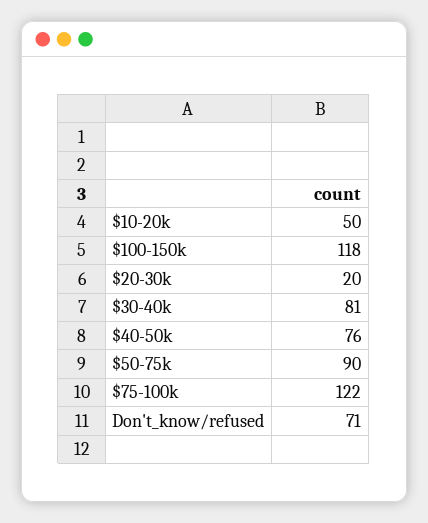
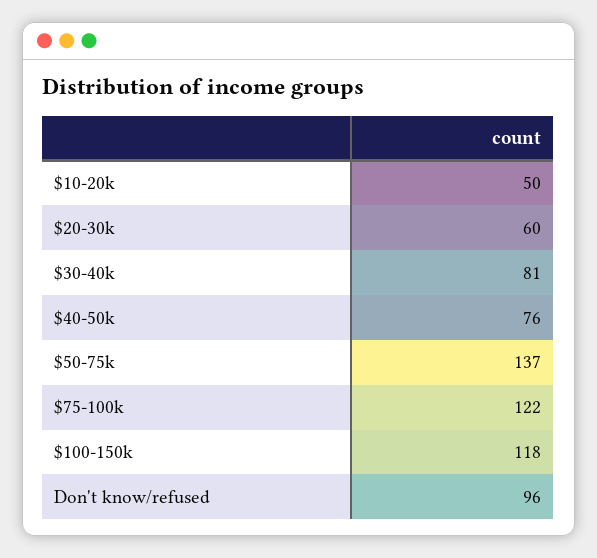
$20-30k: 20 -> 60
$50-75k: 90 -> 137
Don't_know/refused: 71 -> 96

